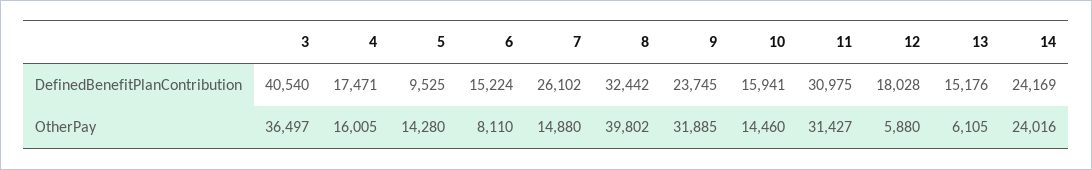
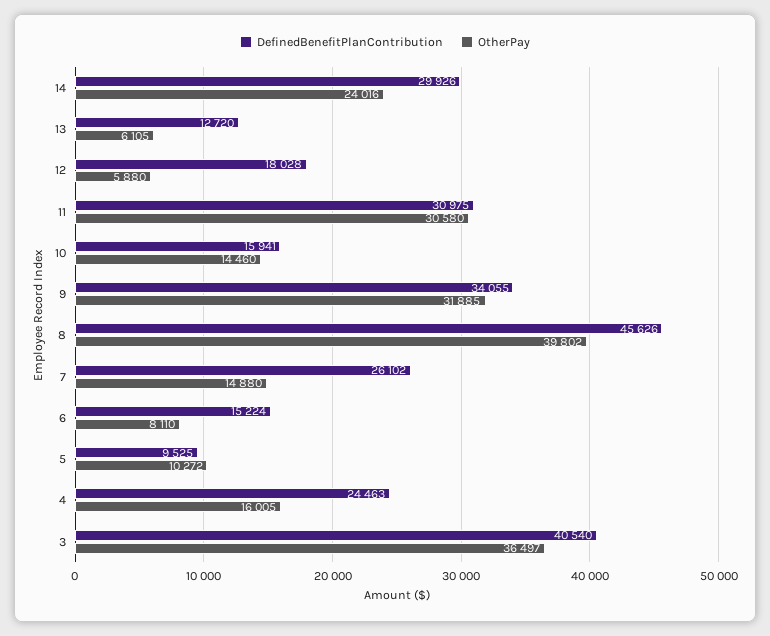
DefinedBenefitPlanContribution, 4: 17471 -> 24463
DefinedBenefitPlanContribution, 8: 32442 -> 45626
DefinedBenefitPlanContribution, 9: 23745 -> 34055
DefinedBenefitPlanContribution, 13: 15176 -> 12720
DefinedBenefitPlanContribution, 14: 24169 -> 29926
OtherPay, 5: 14280 -> 10272
OtherPay, 11: 31427 -> 30580

